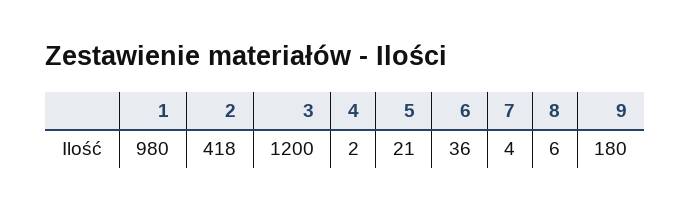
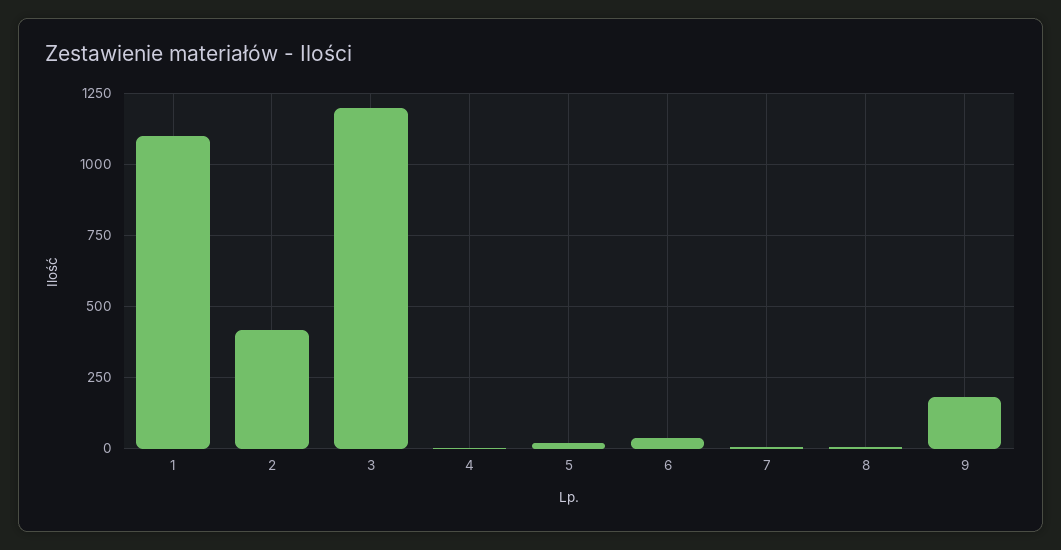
1: 980 -> 1100

